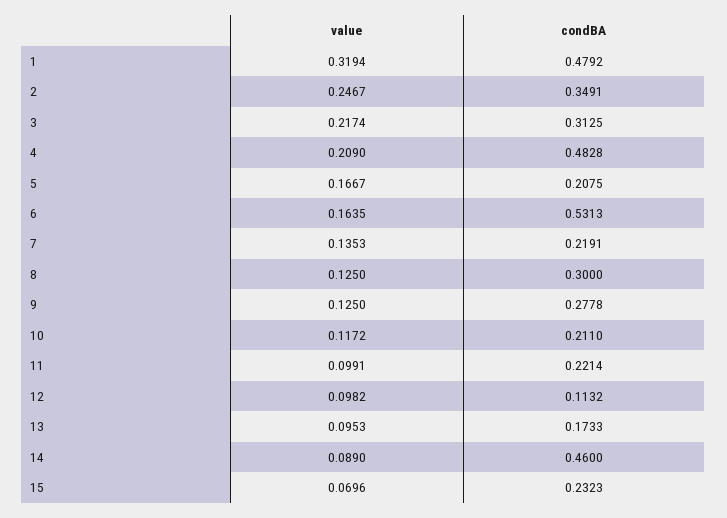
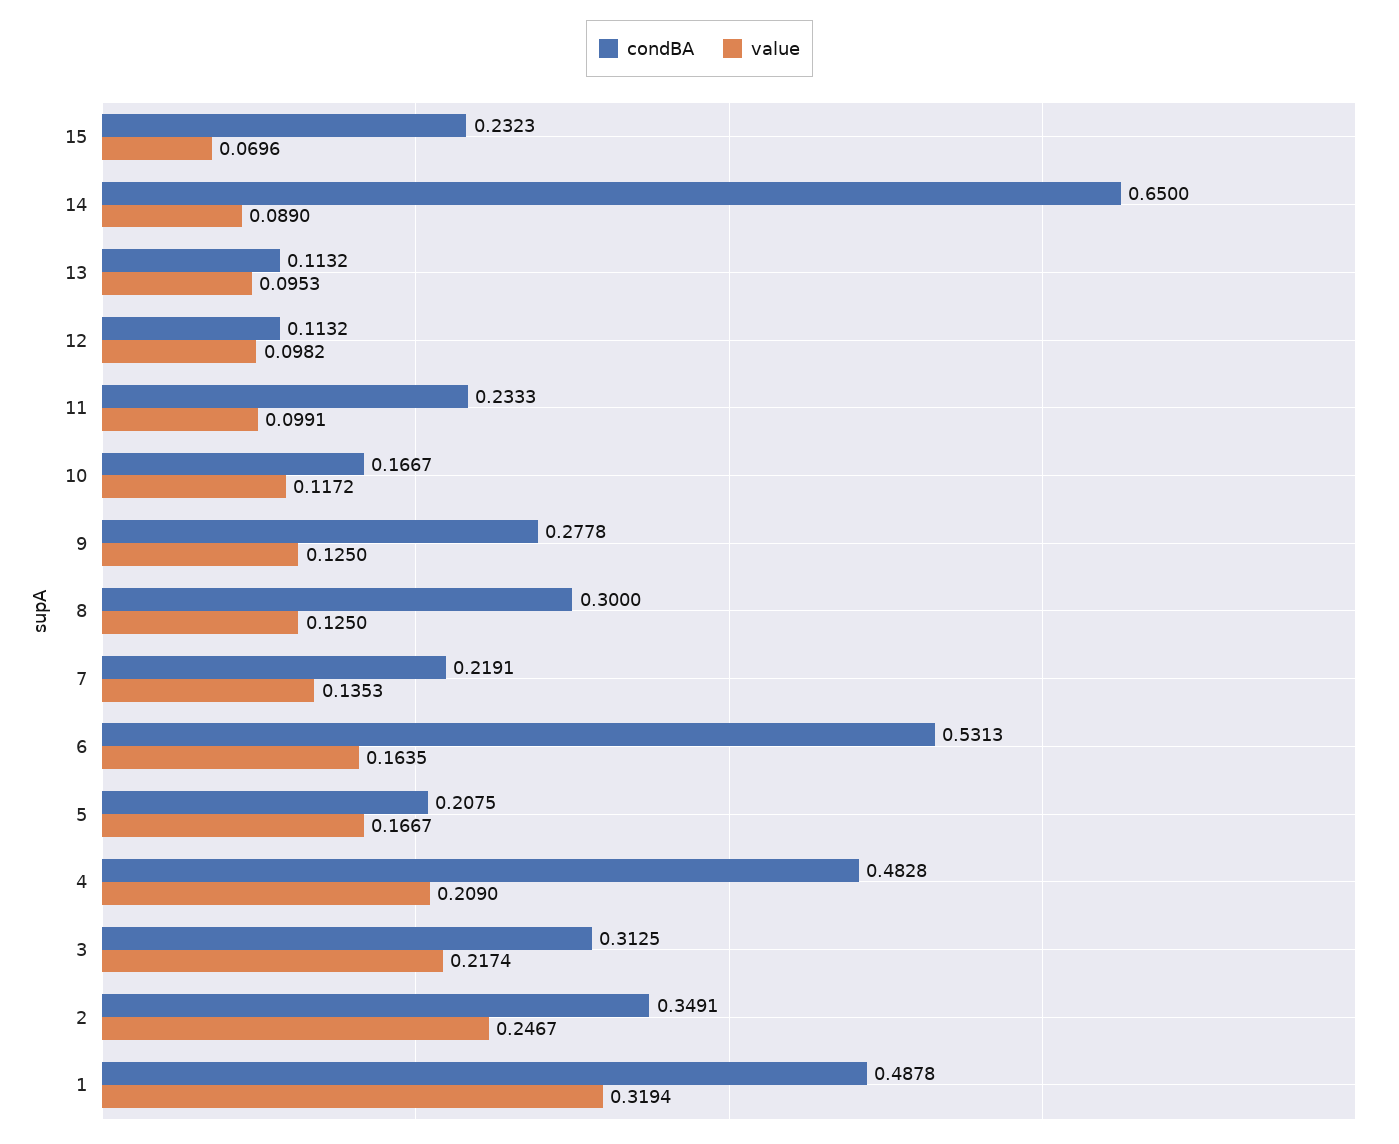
condBA, 1: 0.4792 -> 0.4878
condBA, 10: 0.211 -> 0.1667
condBA, 11: 0.2214 -> 0.2333
condBA, 13: 0.1733 -> 0.1132
condBA, 14: 0.46 -> 0.65

